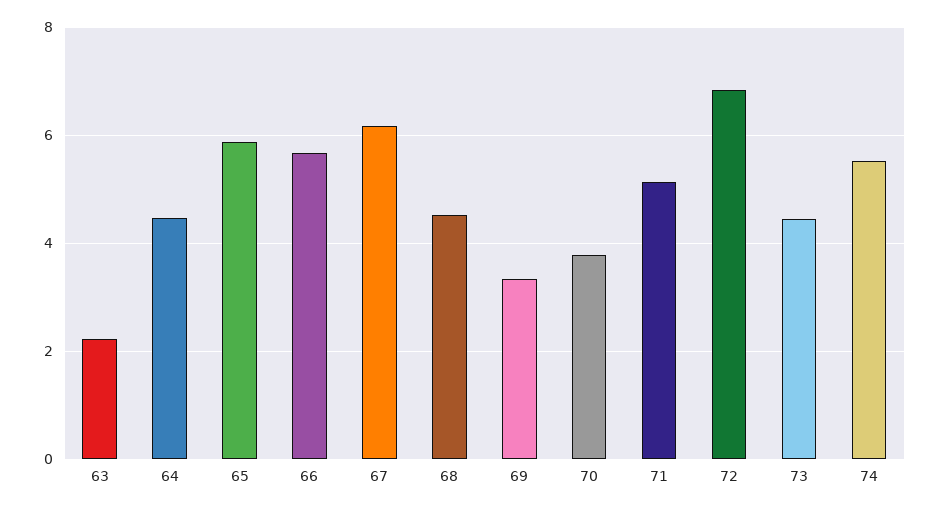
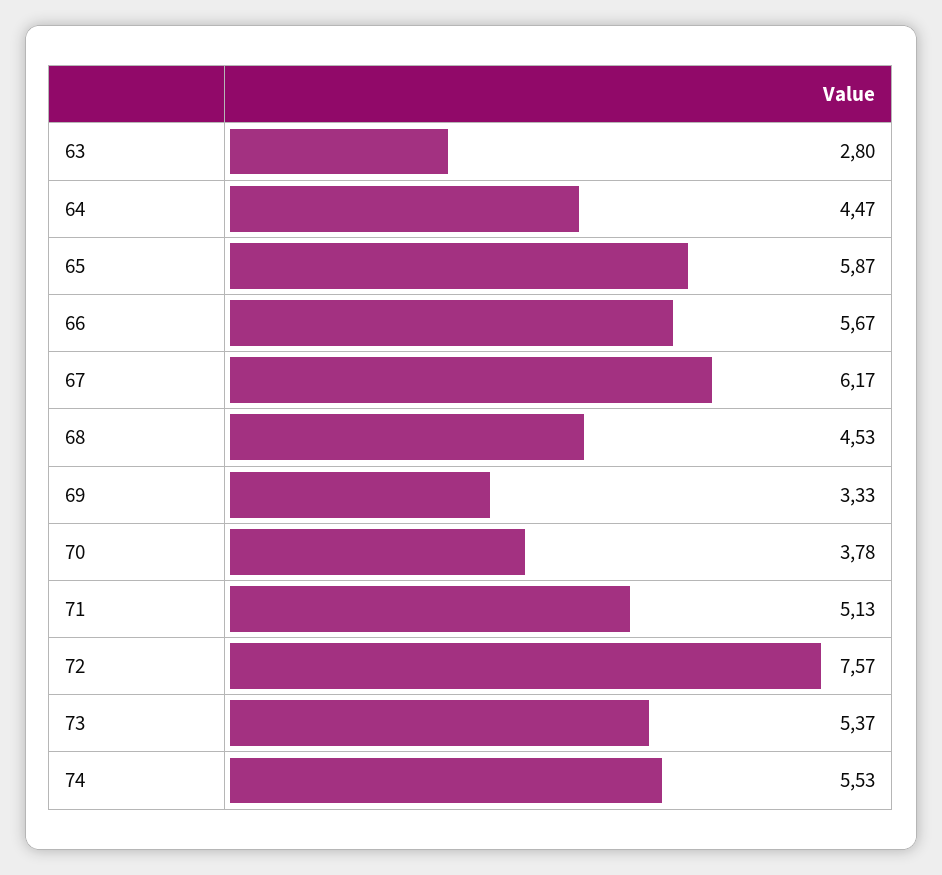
63: 2.2 -> 2.8
72: 6.8 -> 7.57
73: 4.4 -> 5.37

